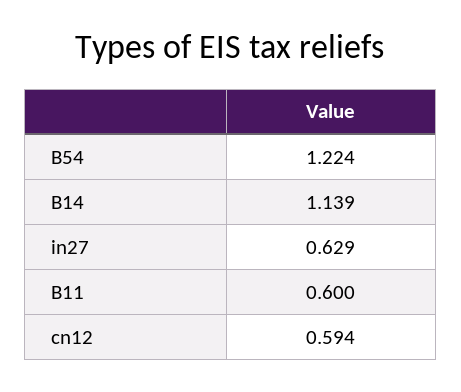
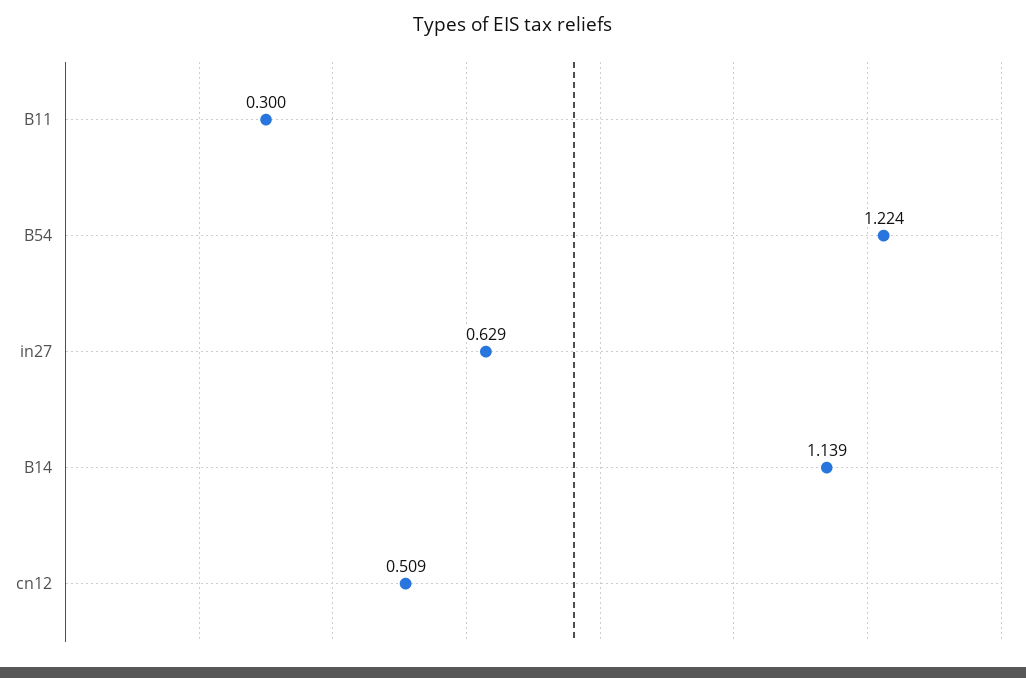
B11: 0.6 -> 0.3
cn12: 0.594 -> 0.509

